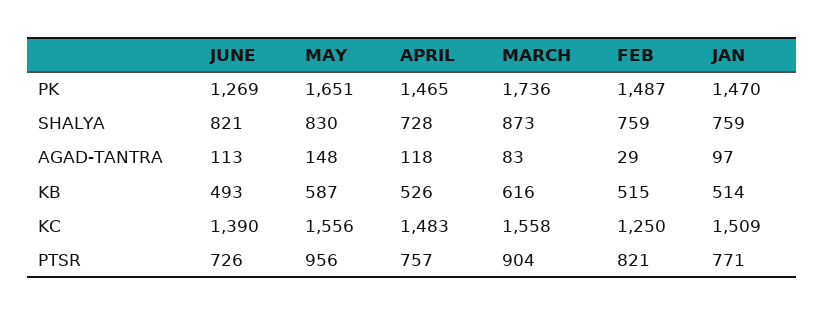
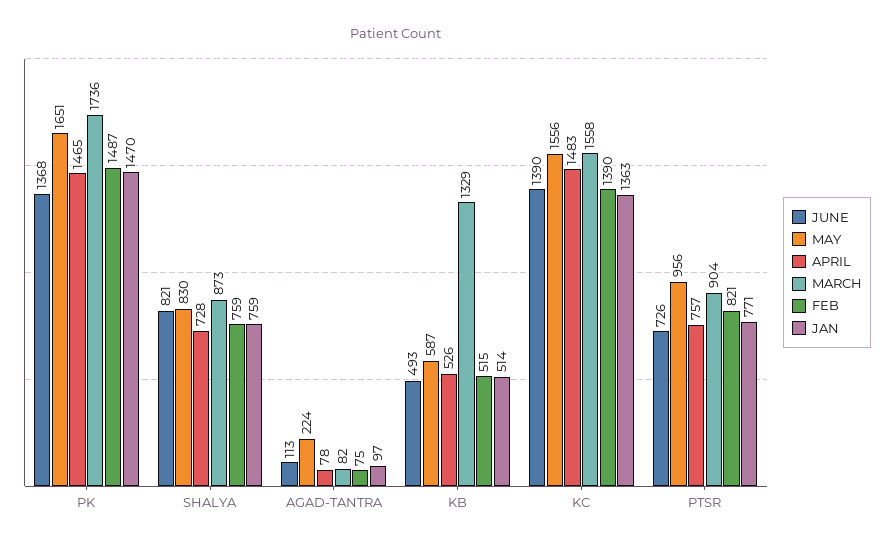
JUNE, PK: 1269 -> 1368
MAY, AGAD-TANTRA: 148 -> 224
APRIL, AGAD-TANTRA: 118 -> 78
MARCH, AGAD-TANTRA: 83 -> 82
FEB, AGAD-TANTRA: 29 -> 75
MARCH, KB: 616 -> 1329
FEB, KC: 1250 -> 1390
JAN, KC: 1509 -> 1363

